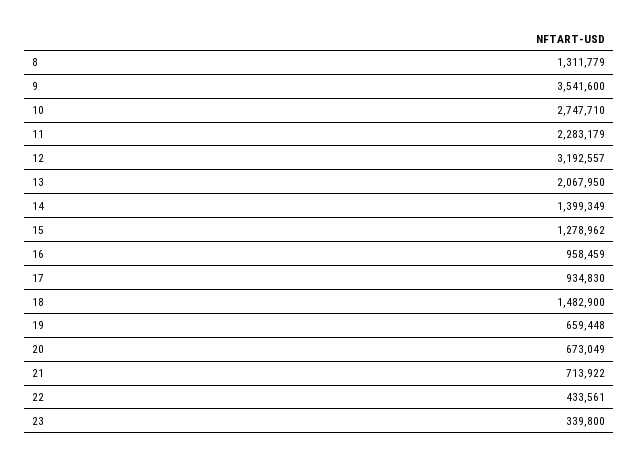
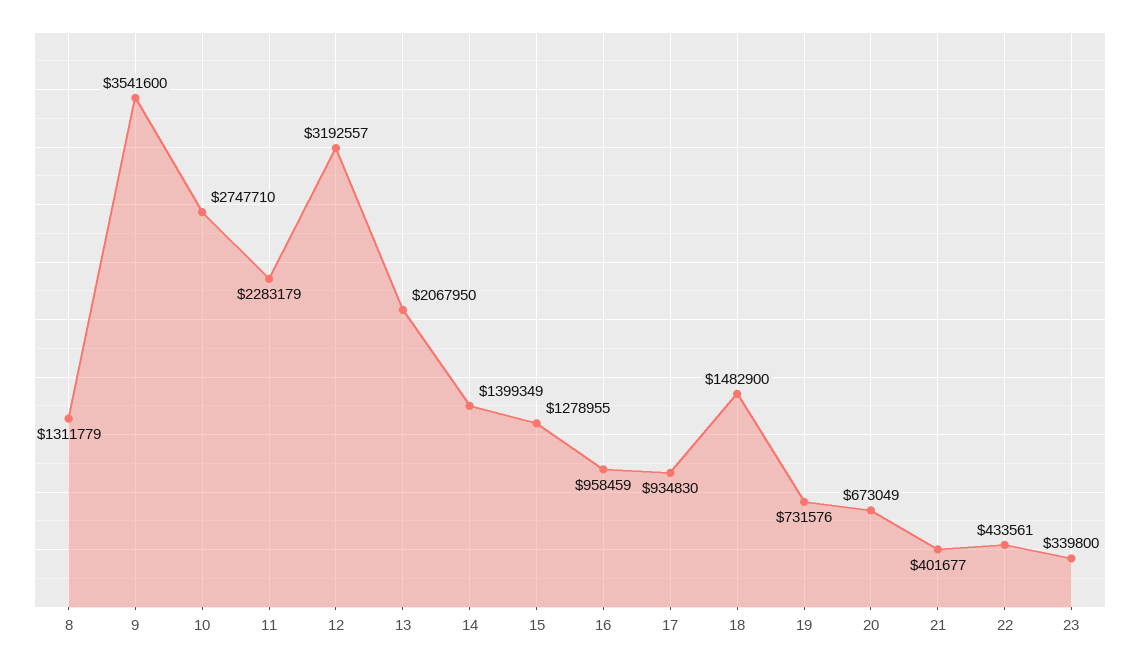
15: 1278962 -> 1278955
19: 659448 -> 731576
21: 713922 -> 401677

